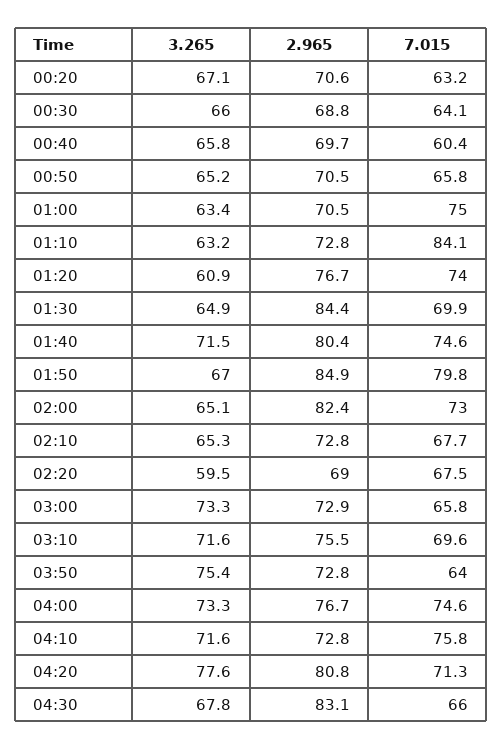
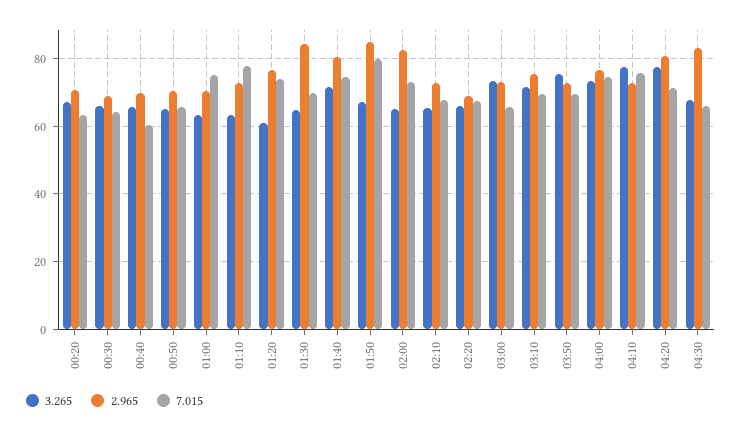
7.015, 01:10: 84.1 -> 78
3.265, 02:20: 59.5 -> 66
7.015, 03:50: 64 -> 70
3.265, 04:10: 71.6 -> 78

